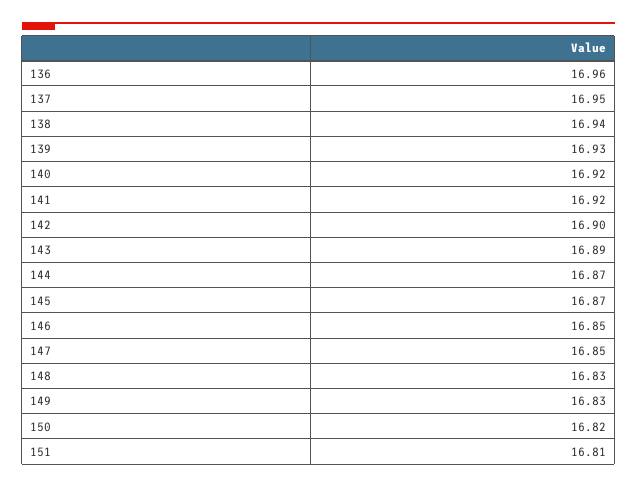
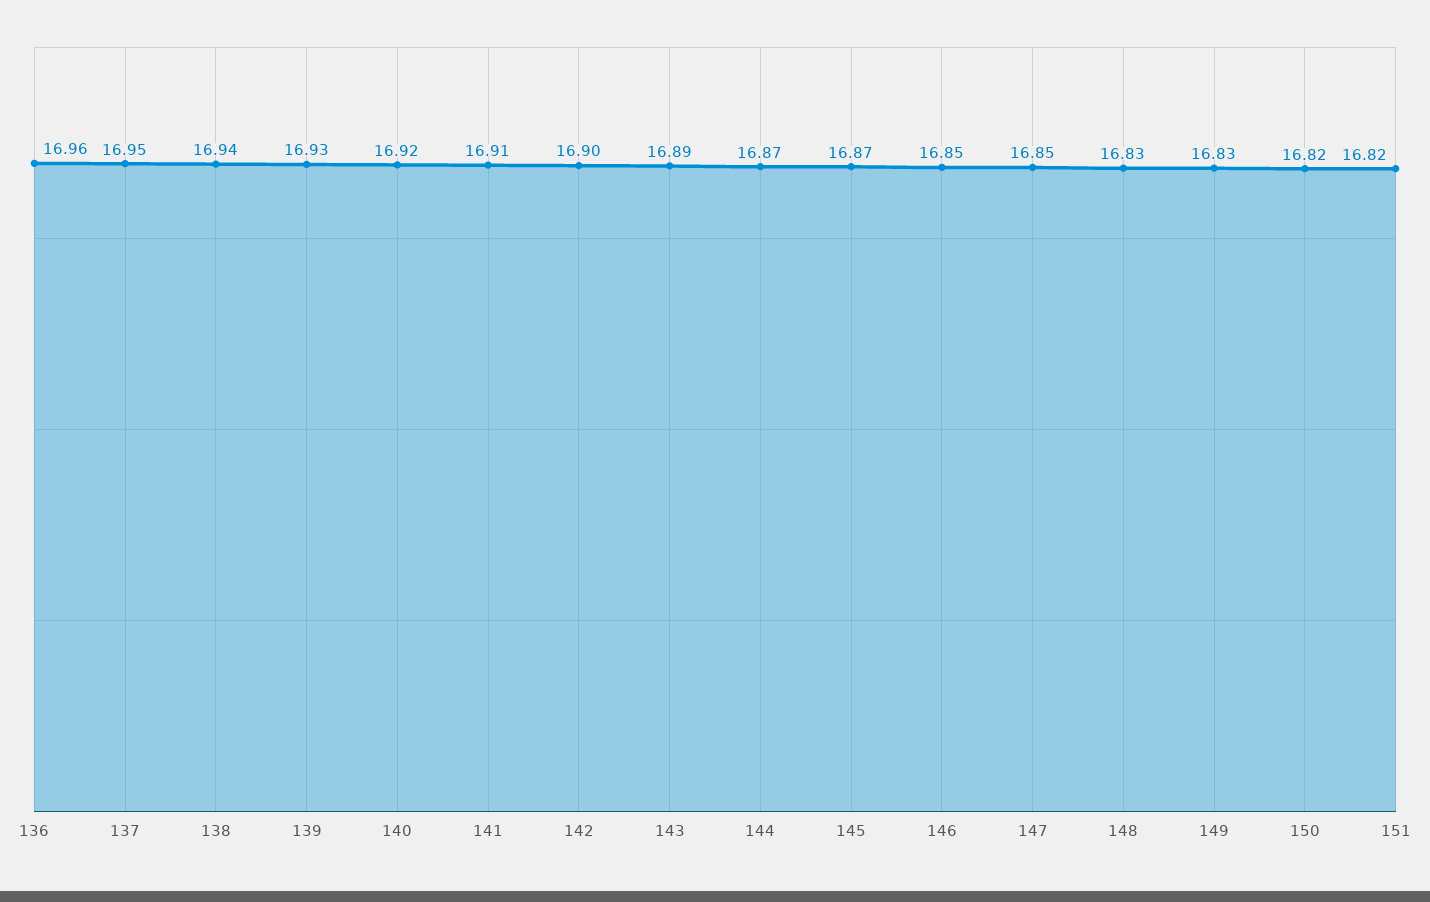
141: 16.92 -> 16.91
151: 16.81 -> 16.82

